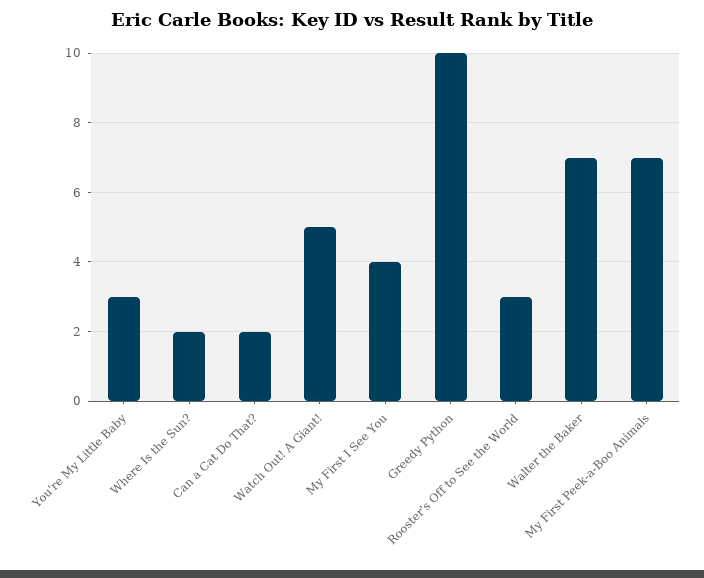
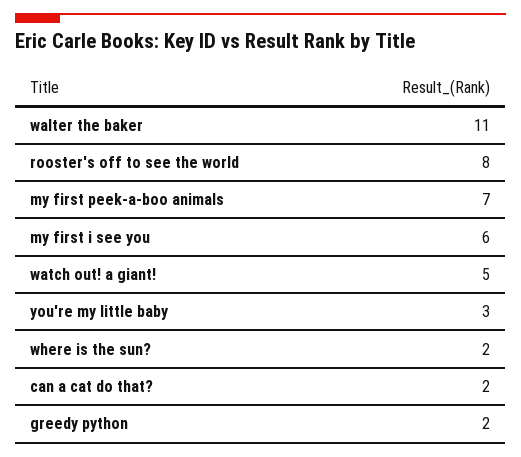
My First I See You: 4 -> 6
Greedy Python: 10 -> 2
Rooster's Off to See the World: 3 -> 8
Walter the Baker: 7 -> 11

